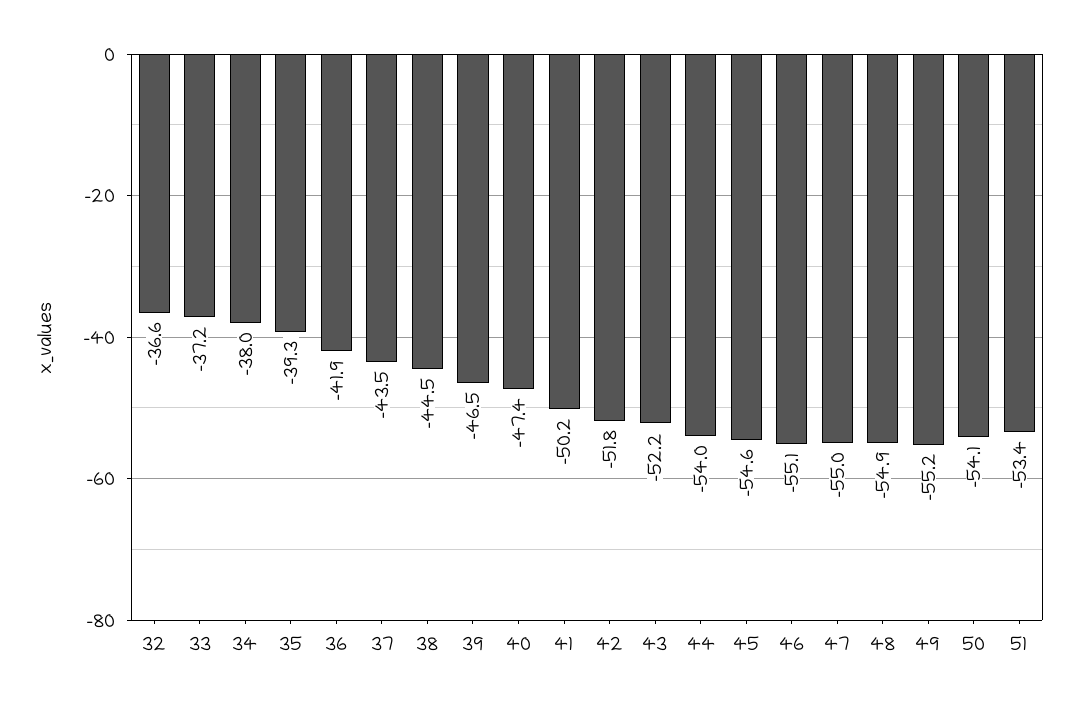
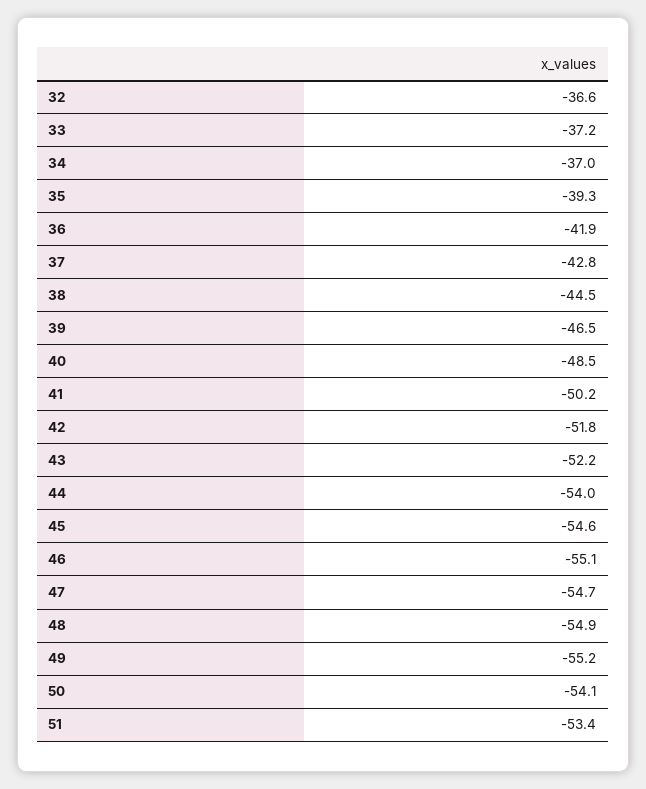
34: -38 -> -37
37: -43.5 -> -42.8
40: -47.4 -> -48.5
47: -55 -> -54.7

